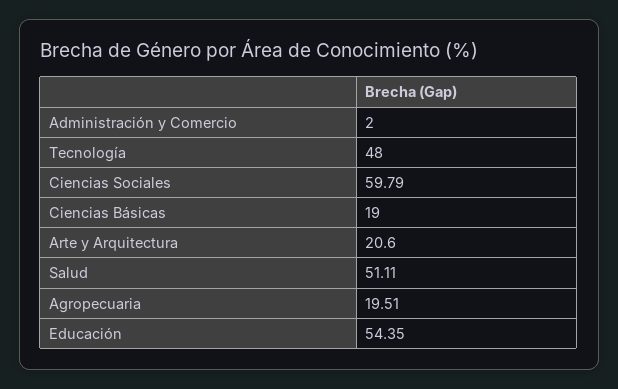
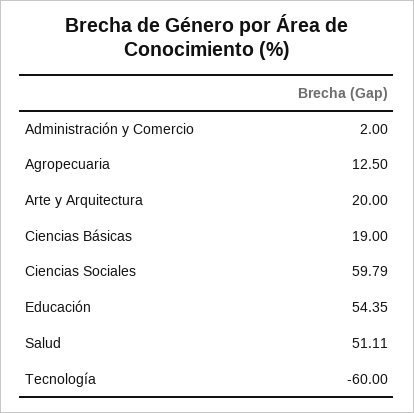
Tecnología: 48 -> -60
Arte y Arquitectura: 20.6 -> 20
Agropecuaria: 19.51 -> 12.5

